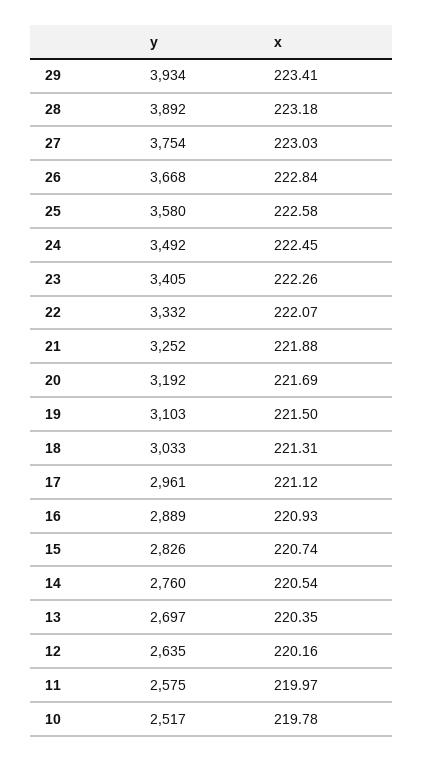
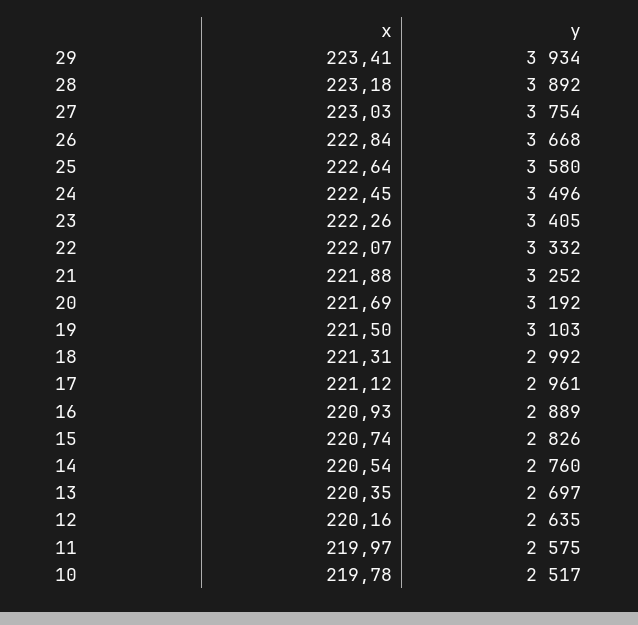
x, 25: 222.58 -> 222.64
y, 24: 3492 -> 3496
y, 18: 3033 -> 2992

